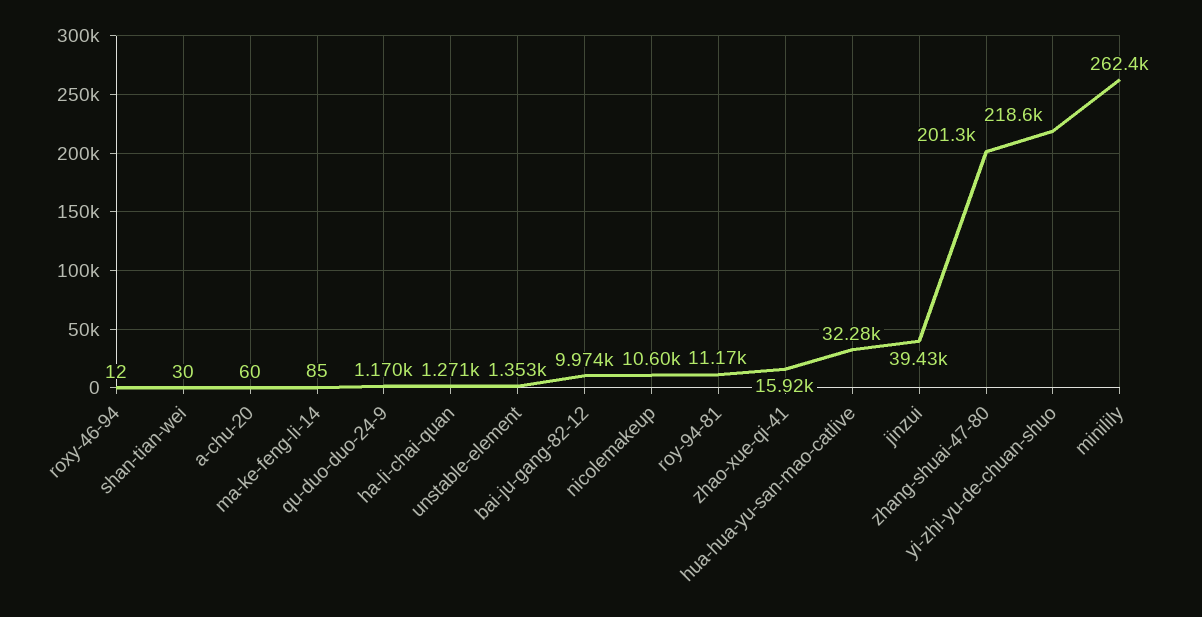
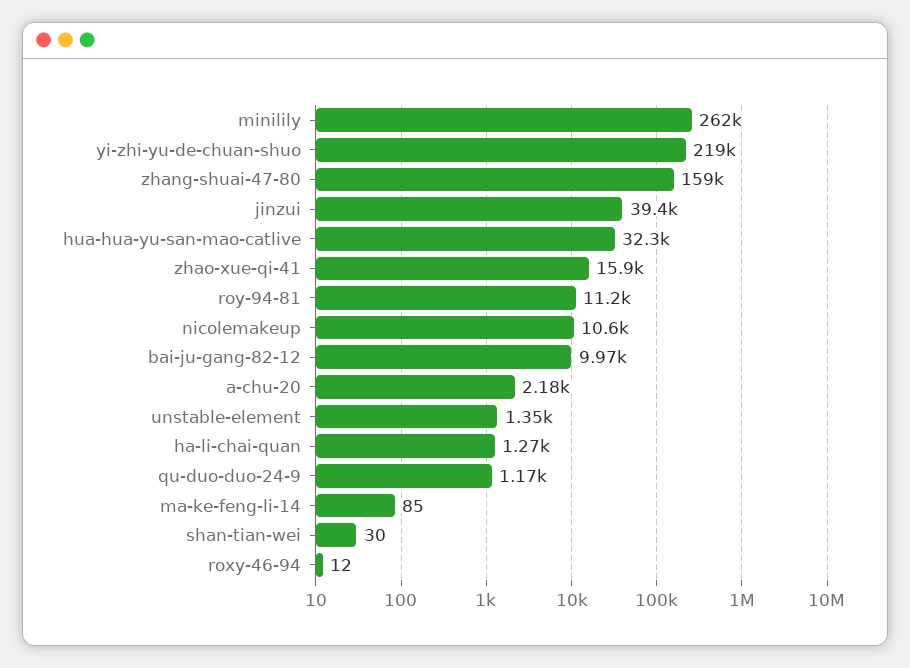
a-chu-20: 60 -> 2180
zhang-shuai-47-80: 201300 -> 159000

